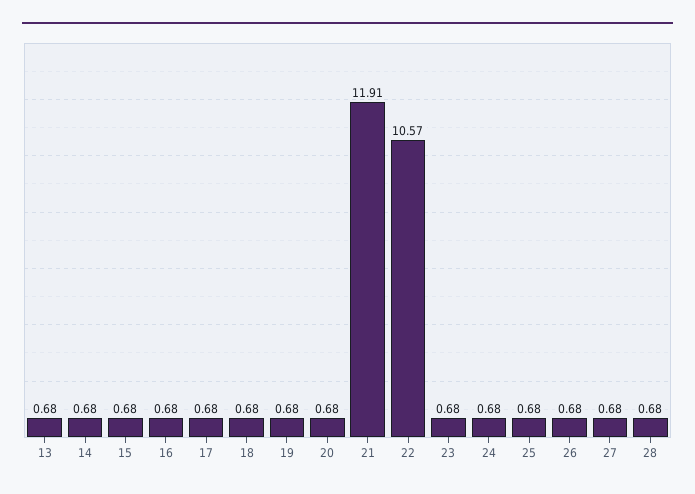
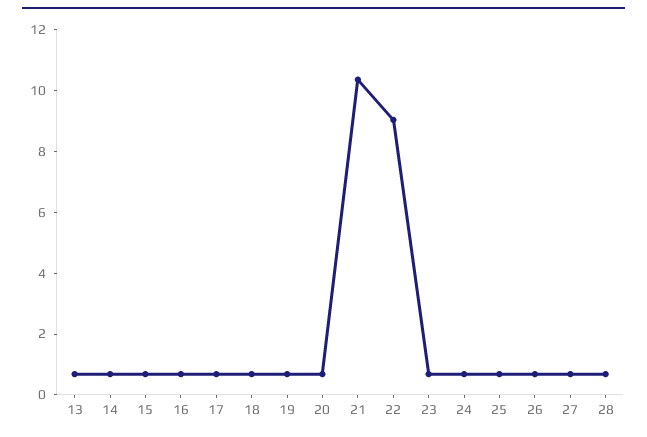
21: 11.91 -> 10.5
22: 10.57 -> 9

